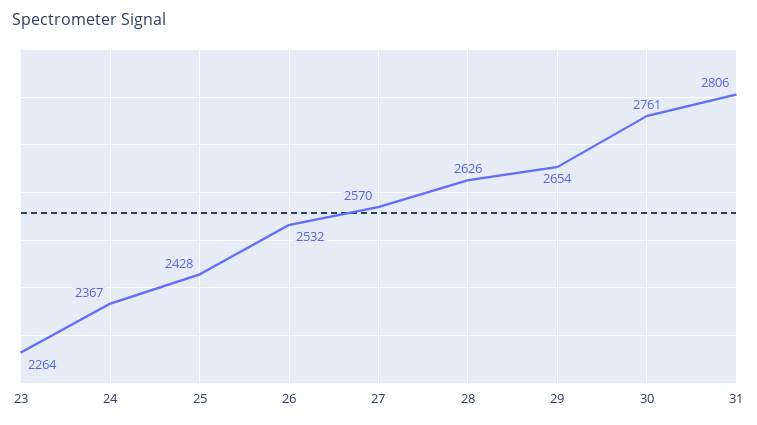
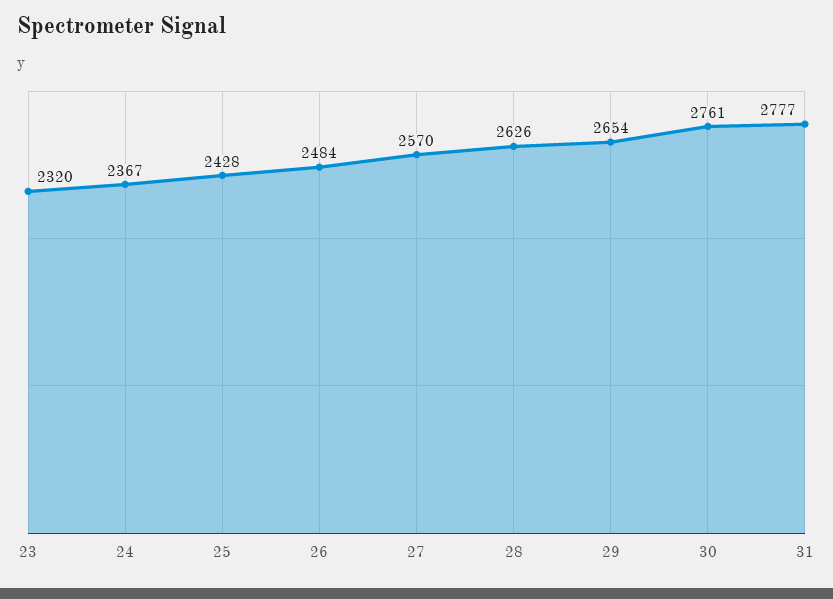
23: 2264 -> 2320
26: 2532 -> 2484
31: 2806 -> 2777

